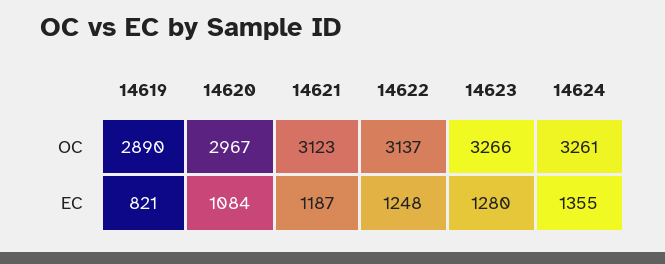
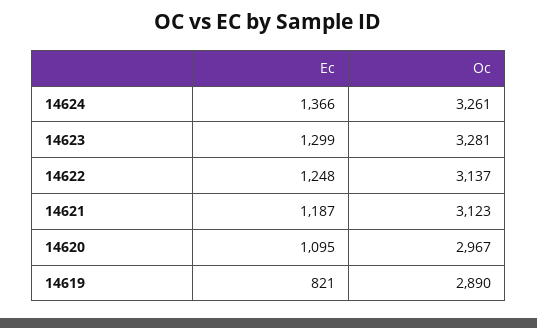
14623, OC: 3266 -> 3281
14620, EC: 1084 -> 1095
14623, EC: 1280 -> 1299
14624, EC: 1355 -> 1366

